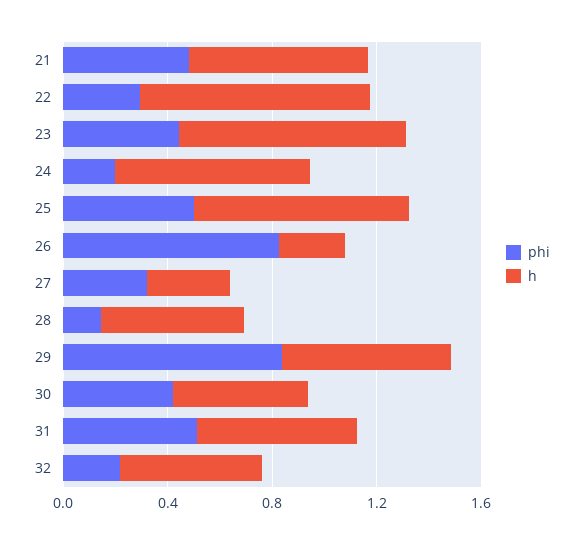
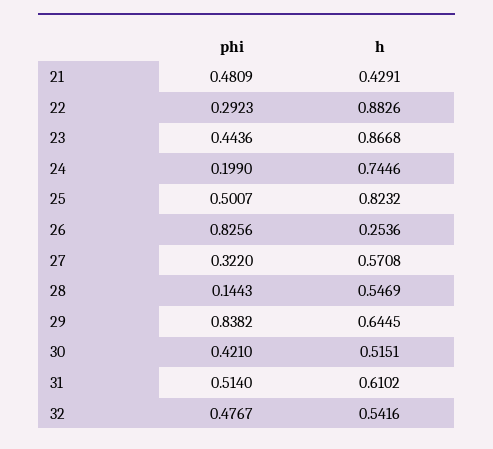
h, 21: 0.7 -> 0.4291
h, 27: 0.3 -> 0.5708
phi, 32: 0.2 -> 0.4767

